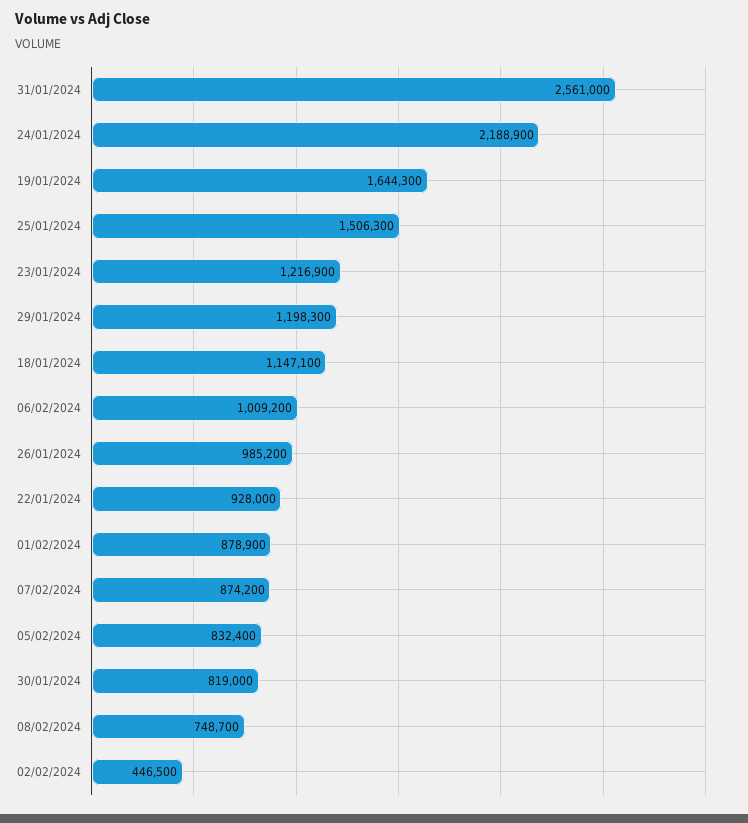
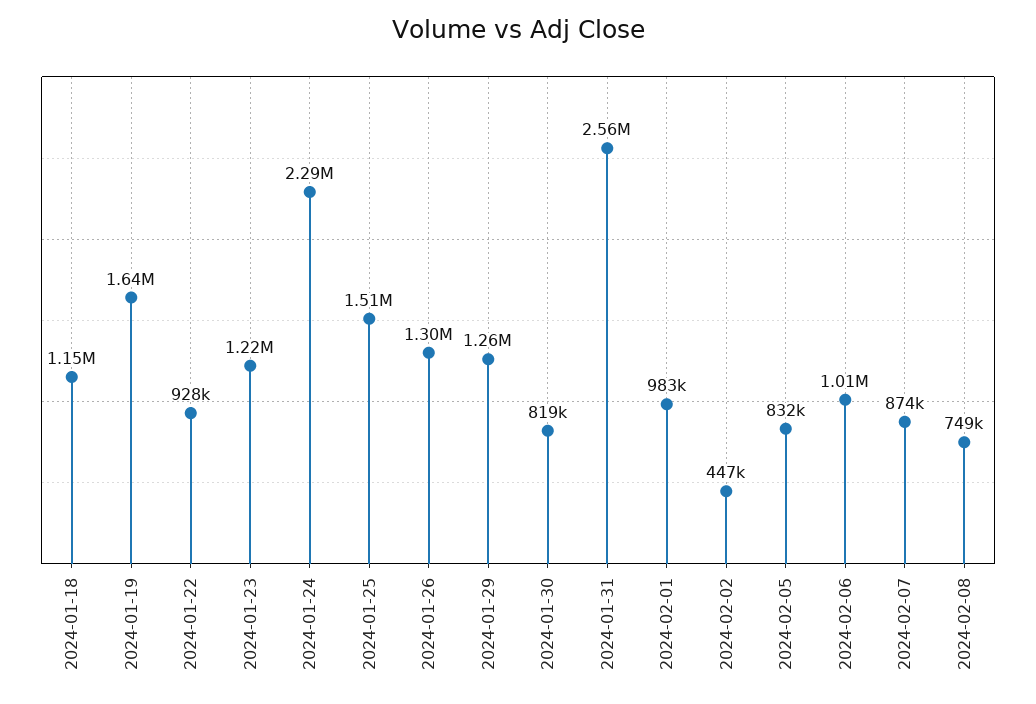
24/01/2024: 2188900 -> 2290000
29/01/2024: 1198300 -> 1260000
26/01/2024: 985200 -> 1300000
01/02/2024: 878900 -> 983000

